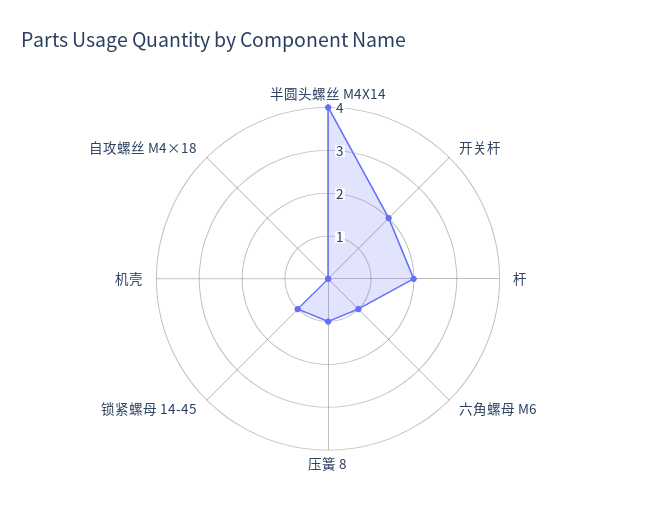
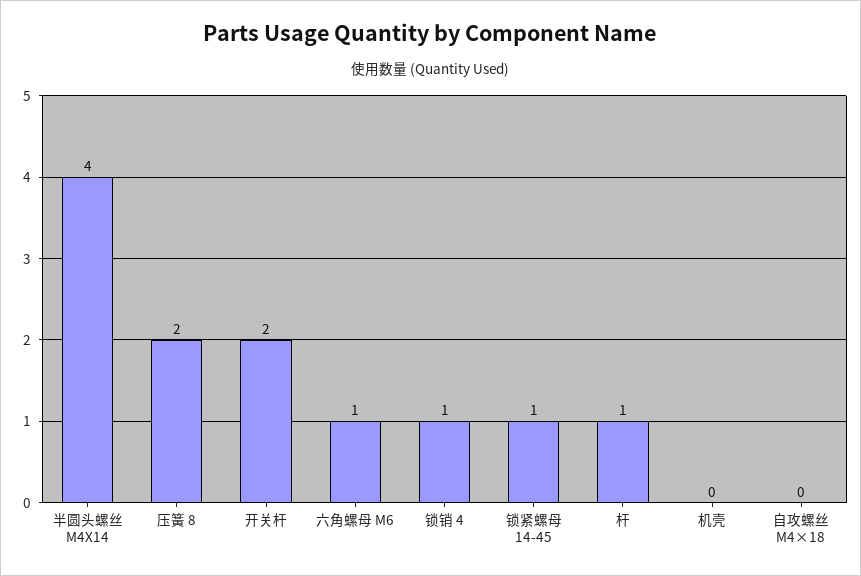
杆: 2 -> 1
压簧 8: 1 -> 2
锁销 4: none -> 1

